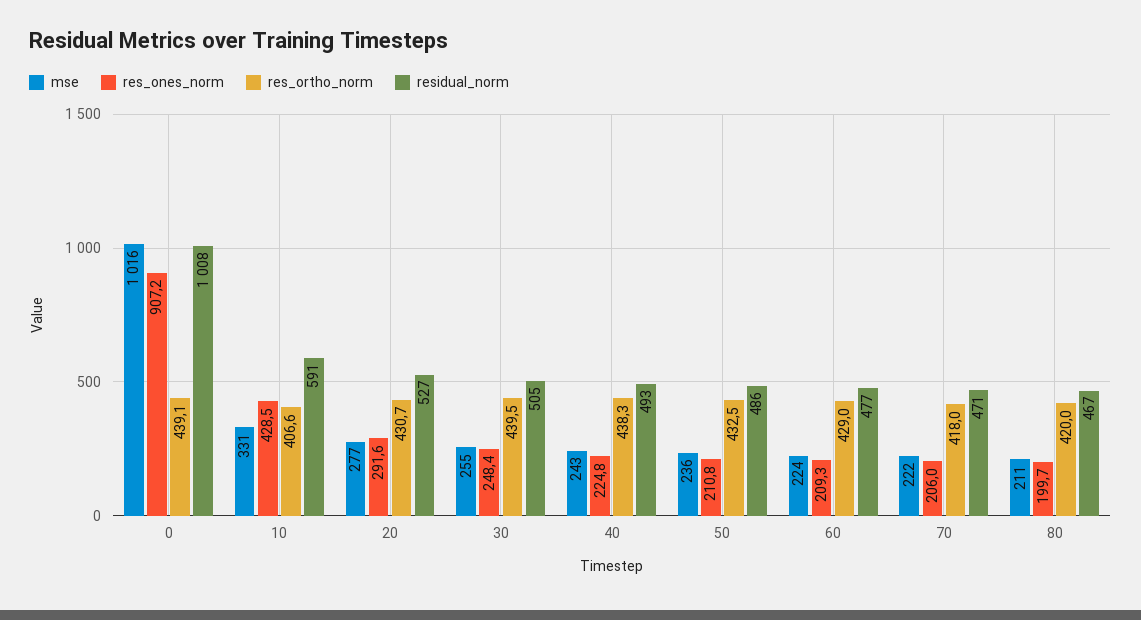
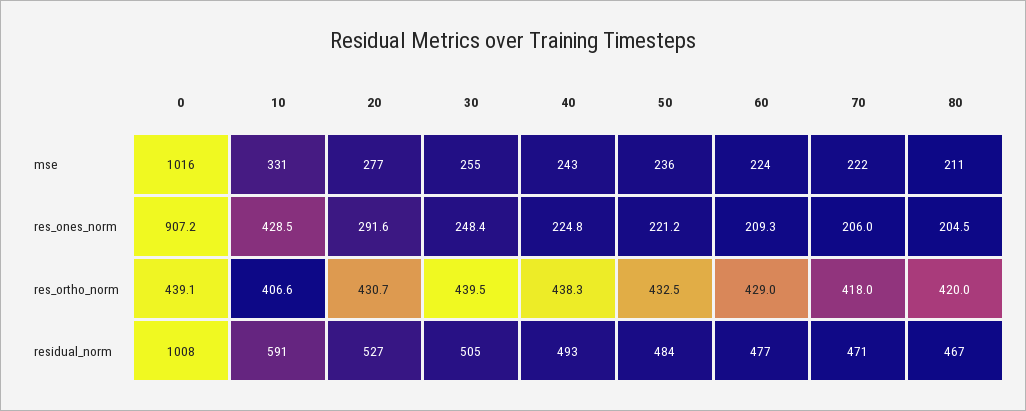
res_ones_norm, 50: 210.8 -> 221.2
residual_norm, 50: 486 -> 484
res_ones_norm, 80: 199.7 -> 204.5

